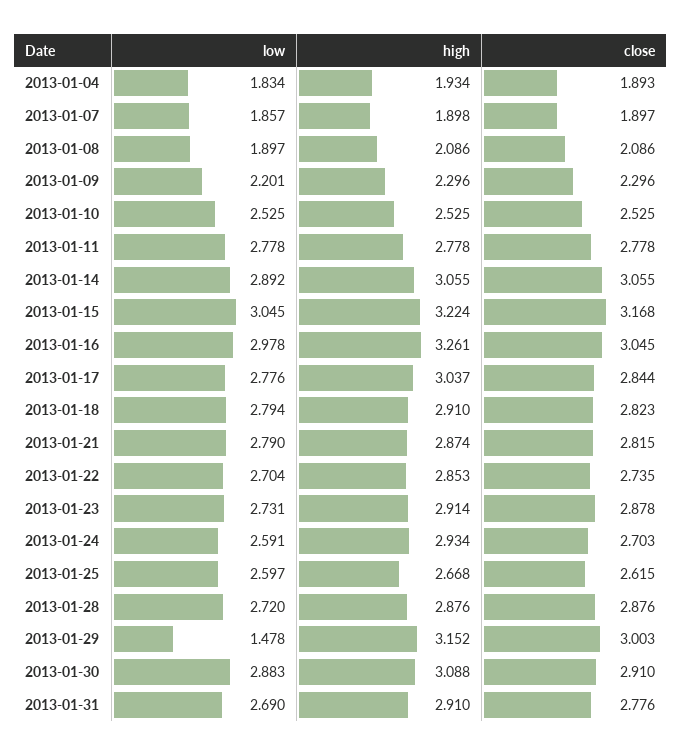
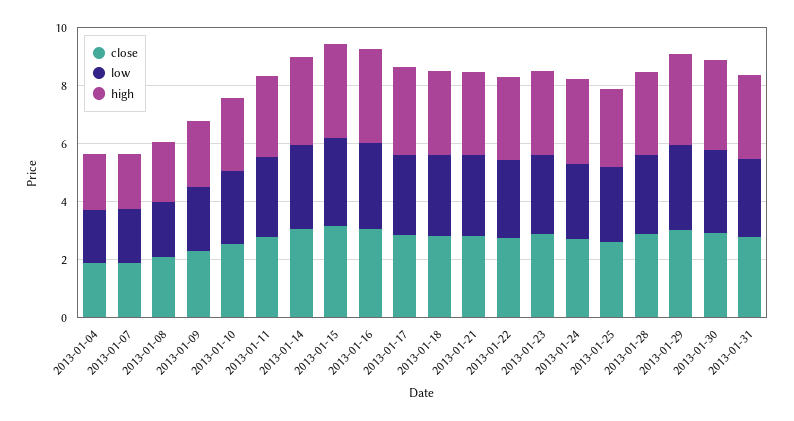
low, 2013-01-29: 1.478 -> 3

